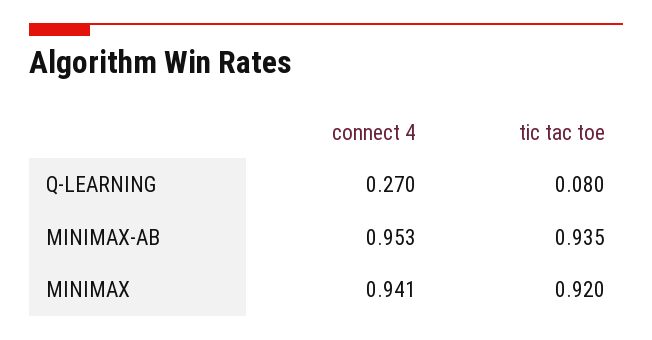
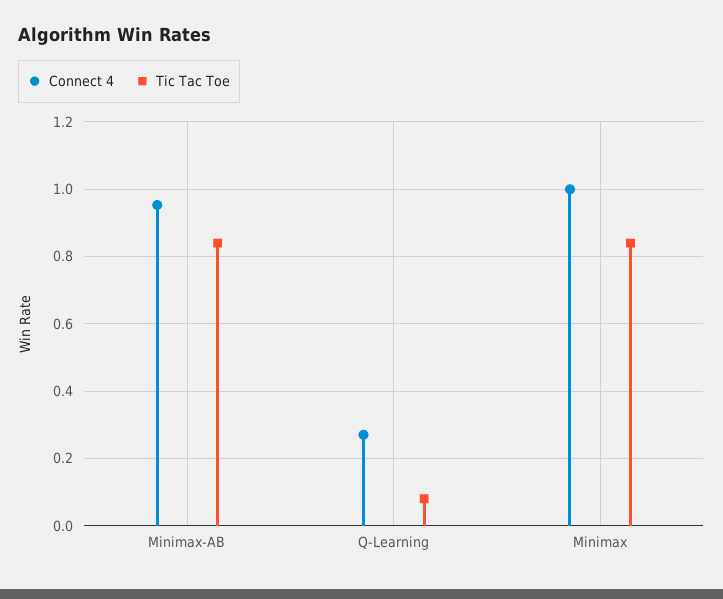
tic tac toe, MINIMAX-AB: 0.935 -> 0.84
connect 4, MINIMAX: 0.941 -> 1
tic tac toe, MINIMAX: 0.92 -> 0.84

